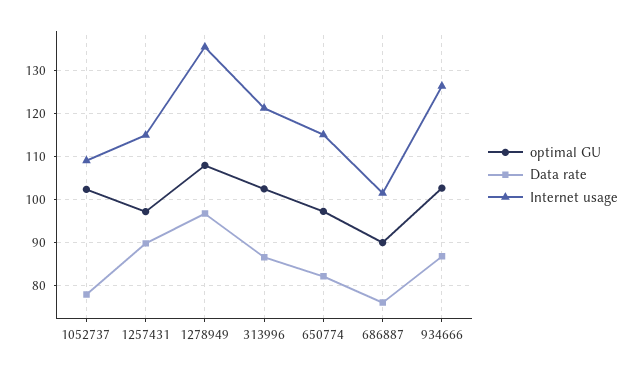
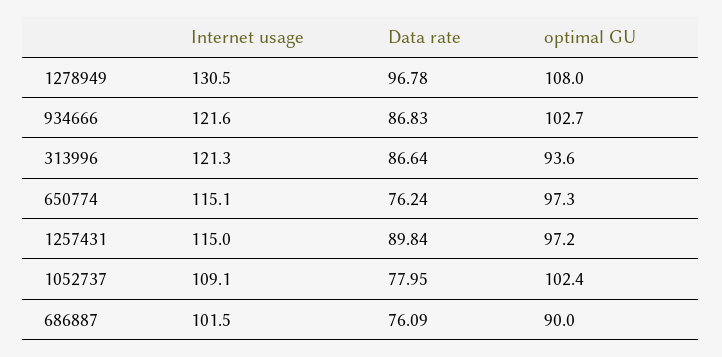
Internet usage, 1278949: 136 -> 130.5
optimal GU, 313996: 102 -> 93.6
Data rate, 650774: 82 -> 76.24
Internet usage, 934666: 126 -> 121.6

